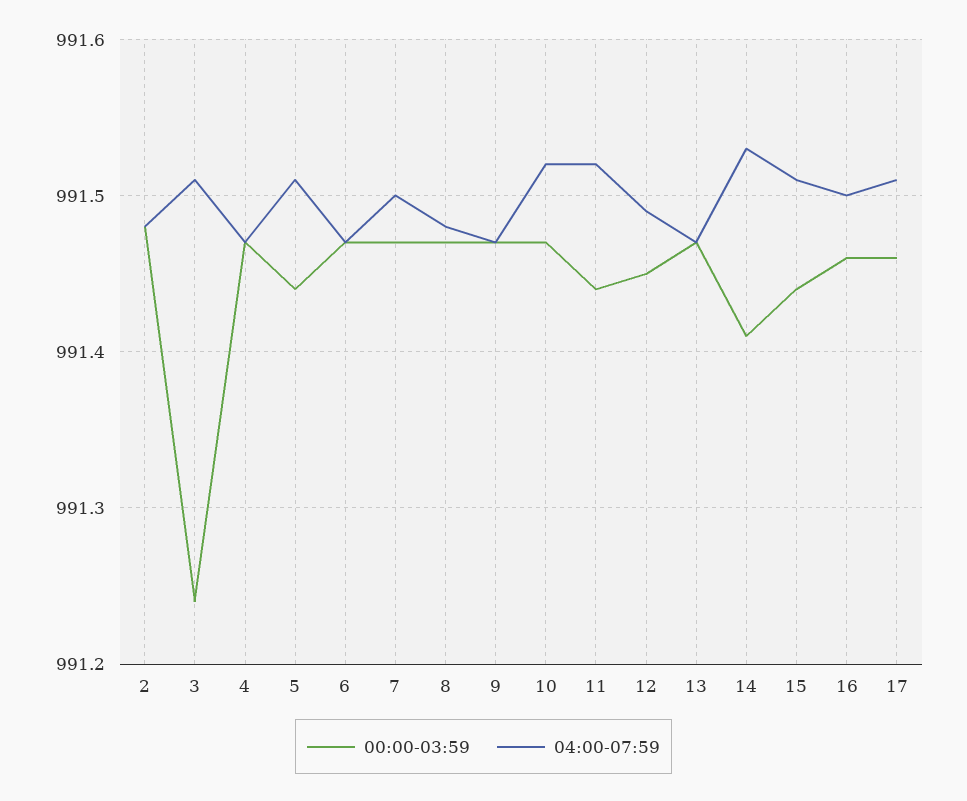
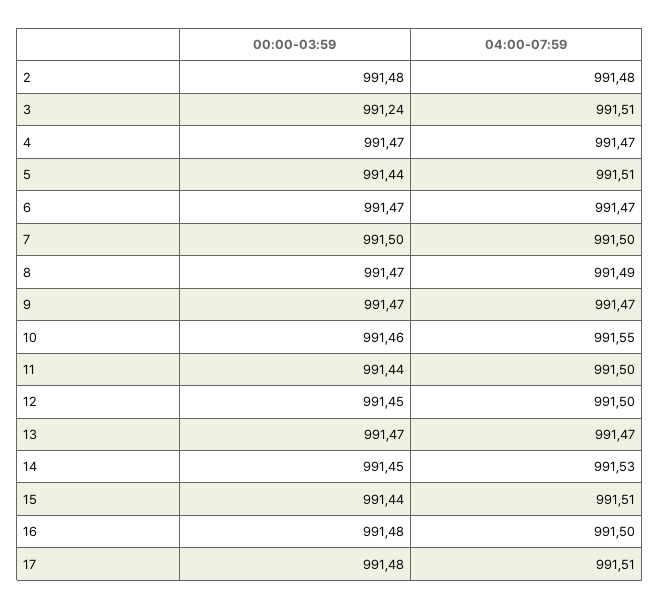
00:00-03:59, 7: 991.47 -> 991.5
04:00-07:59, 8: 991.48 -> 991.49
00:00-03:59, 10: 991.47 -> 991.46
04:00-07:59, 10: 991.52 -> 991.55
04:00-07:59, 11: 991.52 -> 991.5
04:00-07:59, 12: 991.49 -> 991.5
00:00-03:59, 14: 991.41 -> 991.45
00:00-03:59, 16: 991.46 -> 991.48
00:00-03:59, 17: 991.46 -> 991.48

